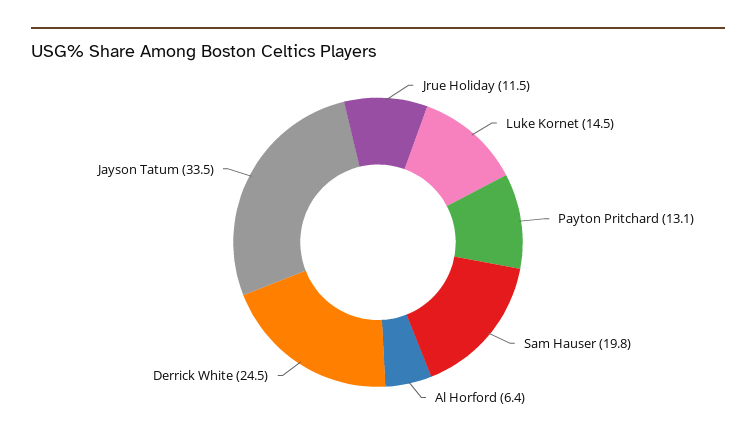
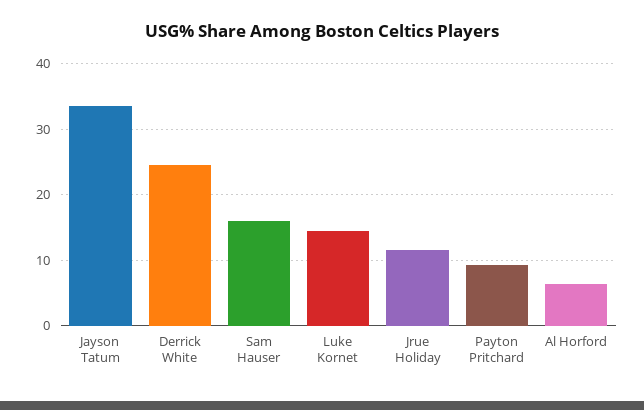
Payton Pritchard: 13.1 -> 9
Sam Hauser: 19.8 -> 16

